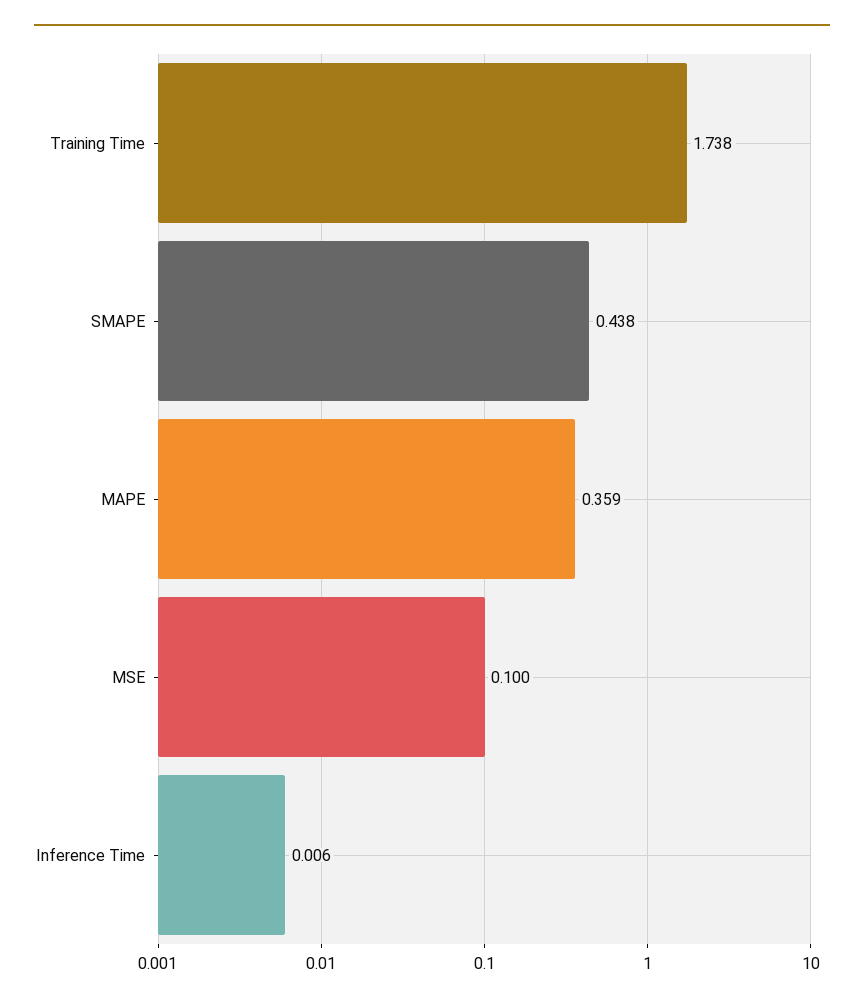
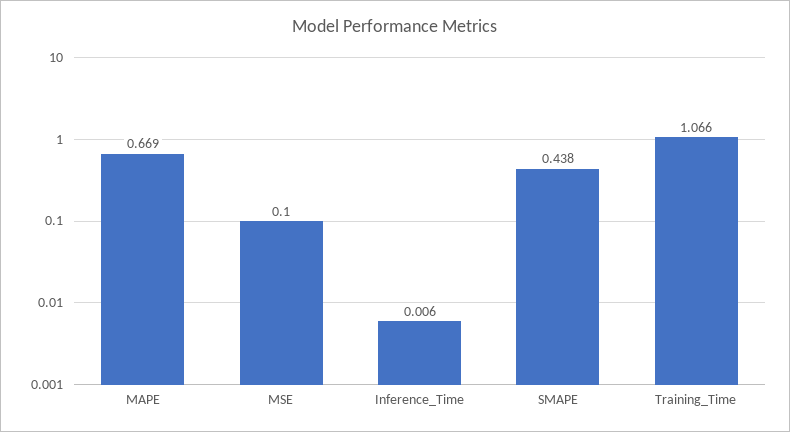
Training Time: 1.738 -> 1.066
MAPE: 0.359 -> 0.669

